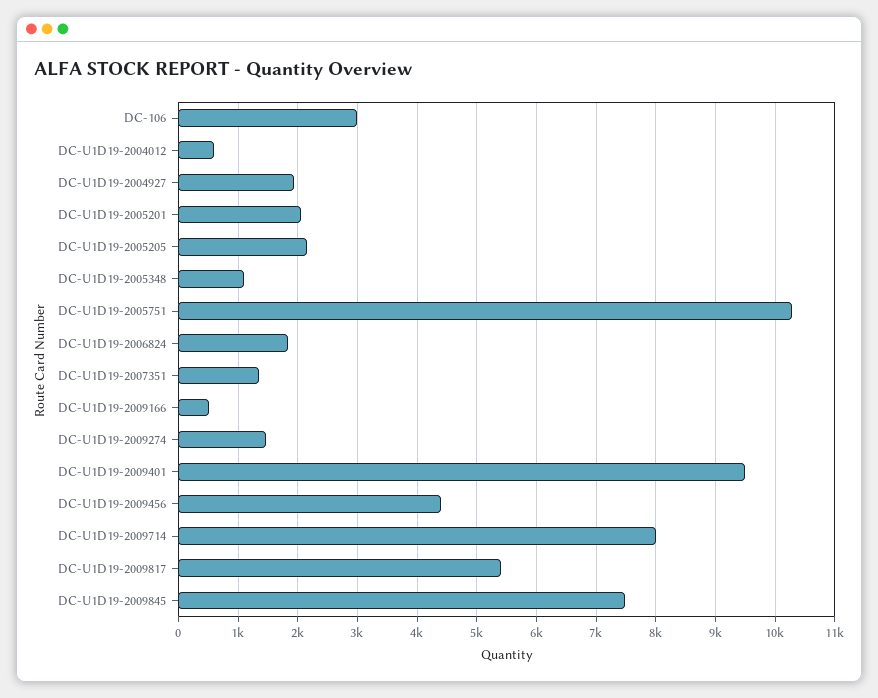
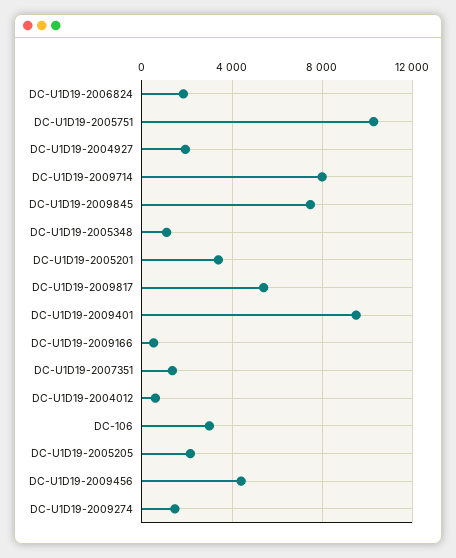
DC-U1D19-2005201: 2000 -> 3500

